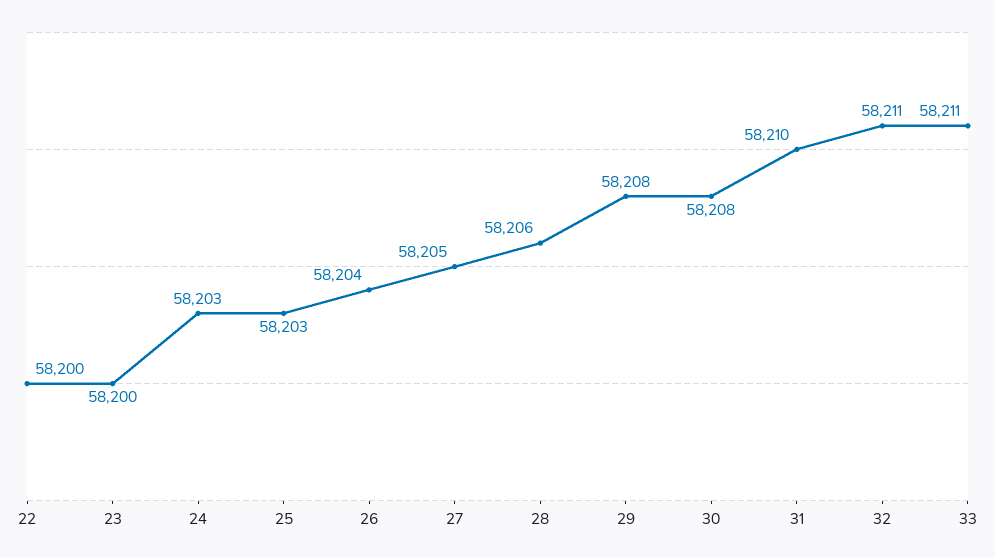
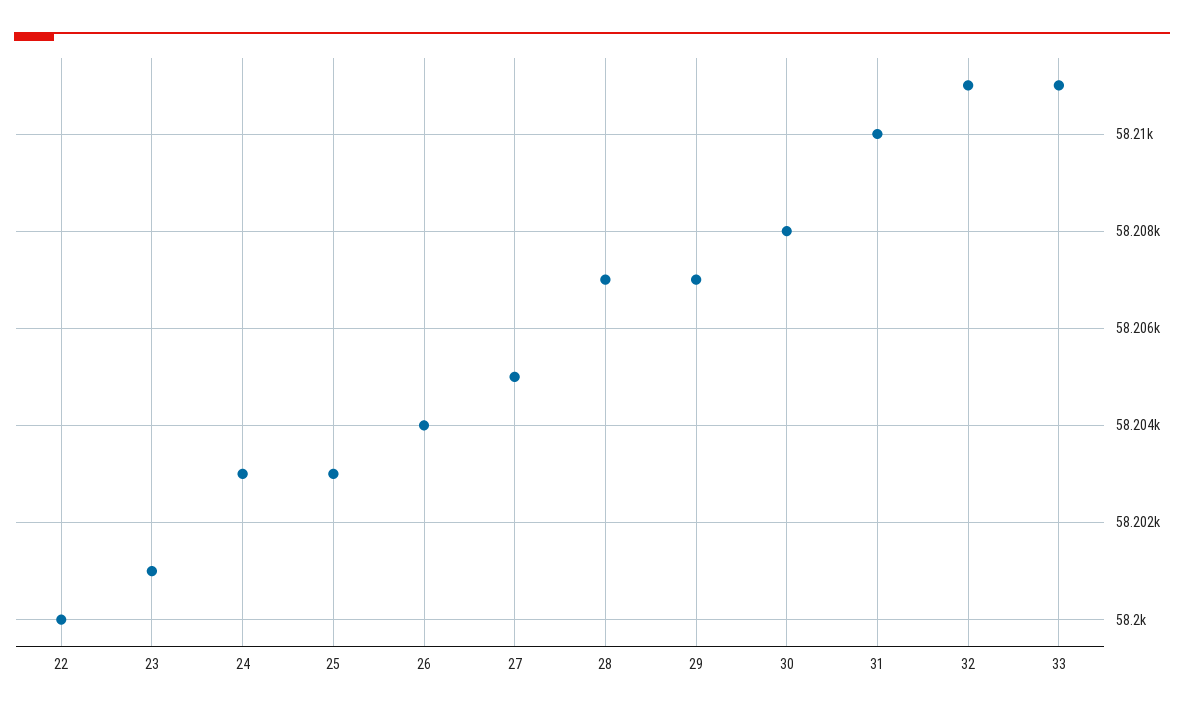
23: 58200 -> 58201
28: 58206 -> 58207
29: 58208 -> 58207

